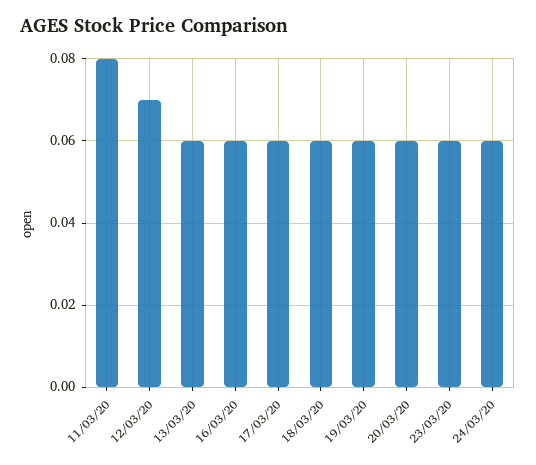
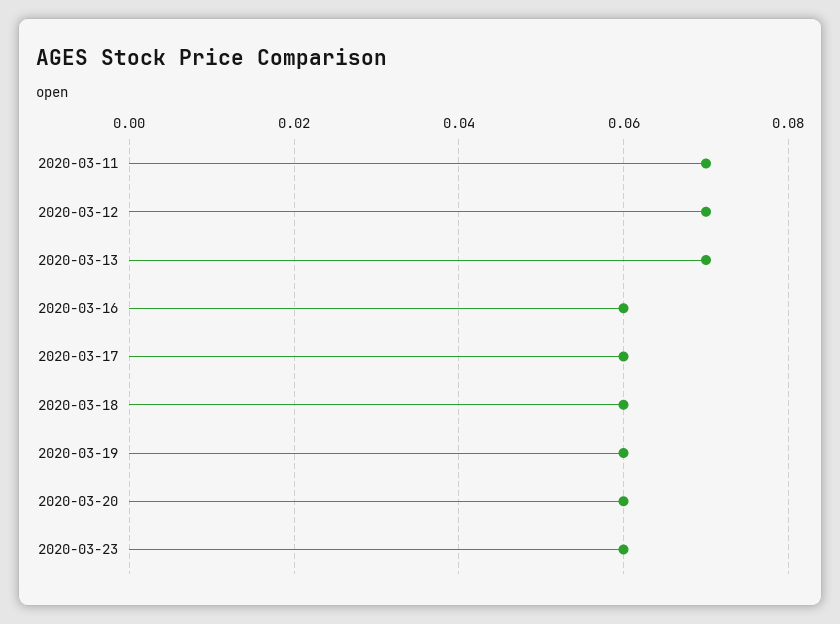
11/03/20: 0.08 -> 0.07
13/03/20: 0.06 -> 0.07
24/03/20: 0.06 -> none

